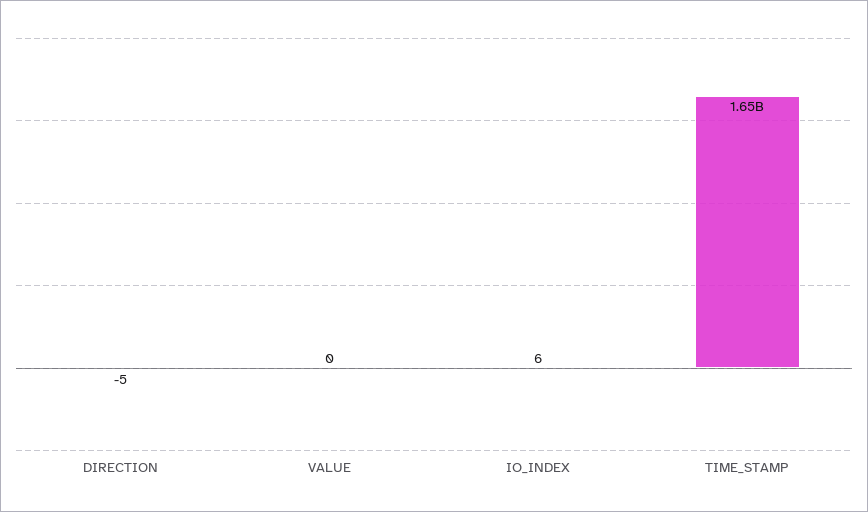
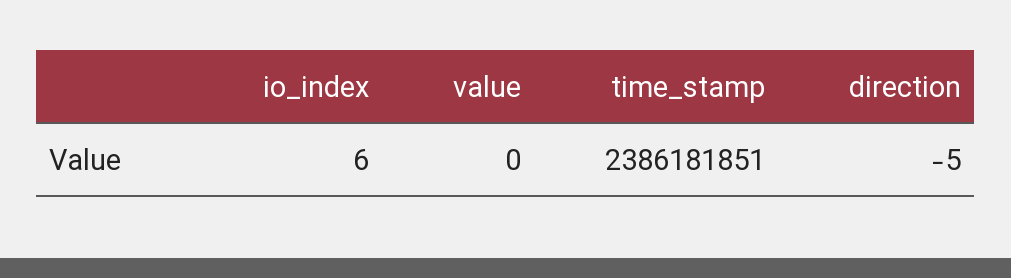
TIME_STAMP: 1650000000 -> 2386181851

